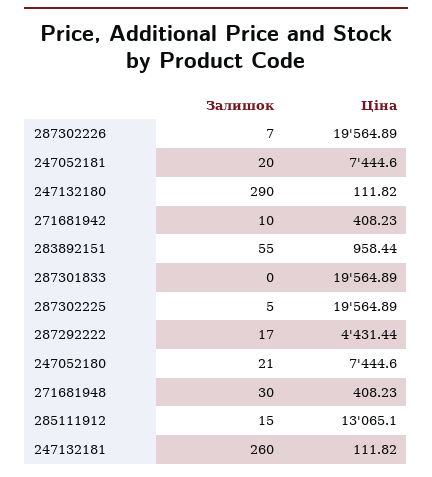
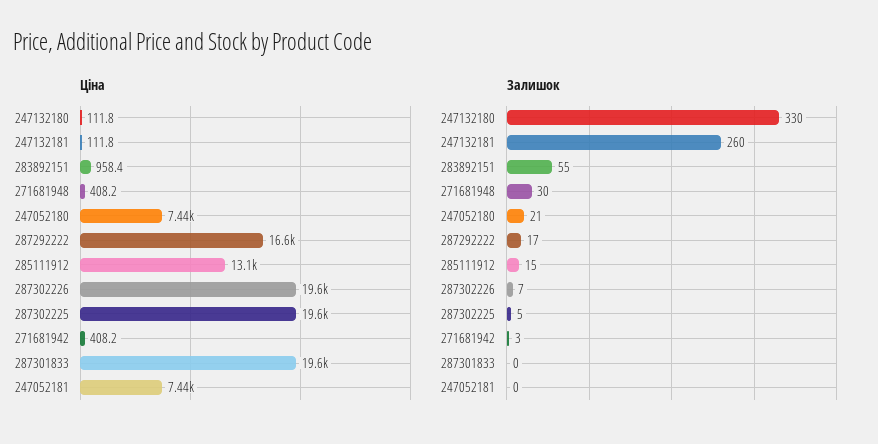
Залишок, 247052181: 20 -> 0
Залишок, 247132180: 290 -> 330
Залишок, 271681942: 10 -> 3
Ціна, 287292222: 4431.44 -> 16600

